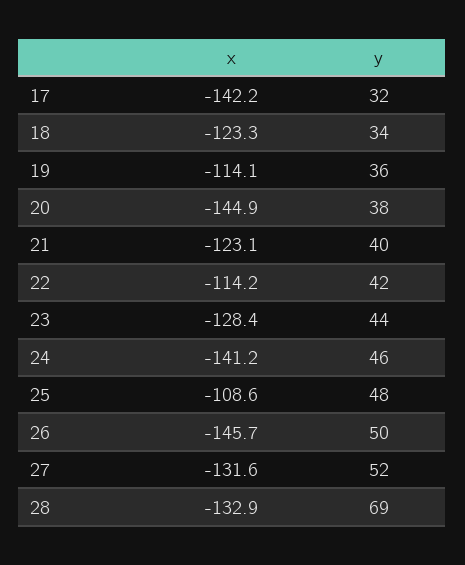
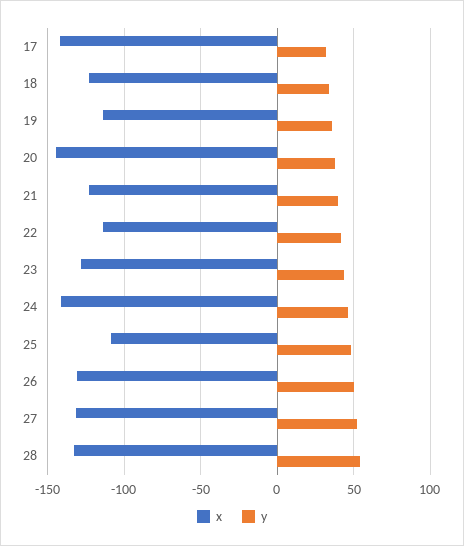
x, 26: -145.7 -> -130
y, 28: 69 -> 55

